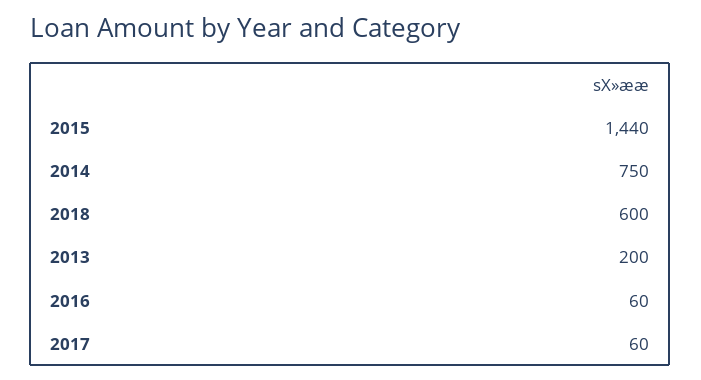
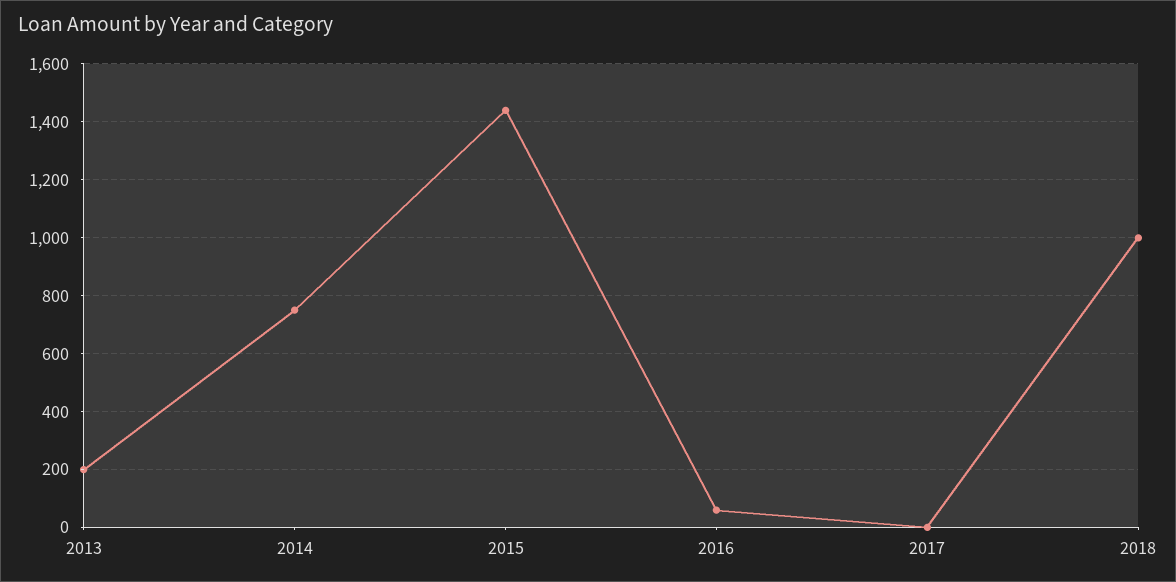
2018: 600 -> 1000
2017: 60 -> 0

